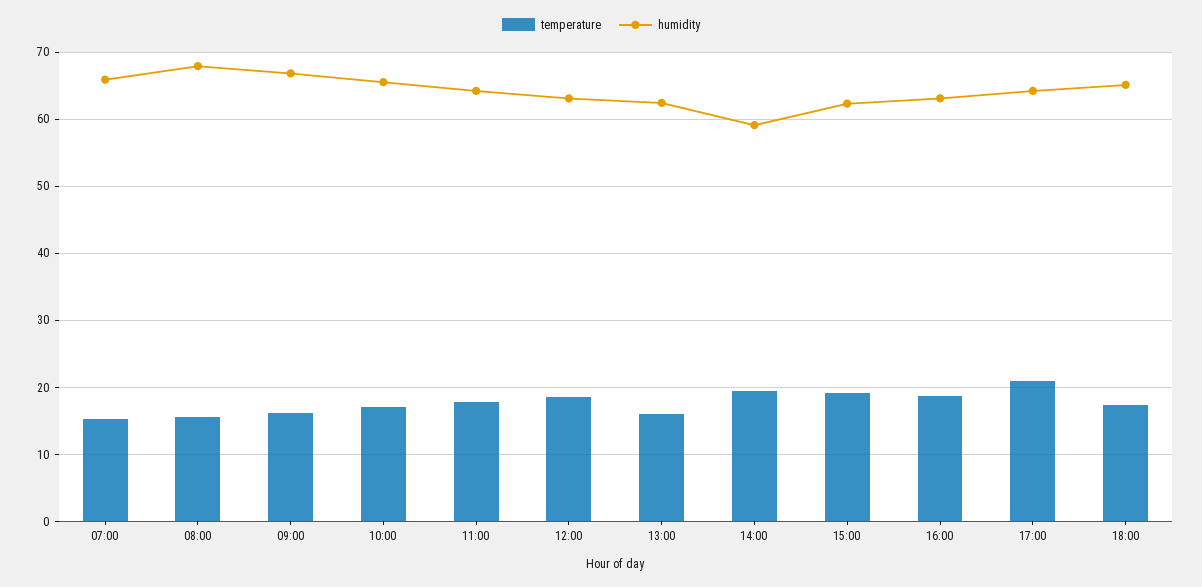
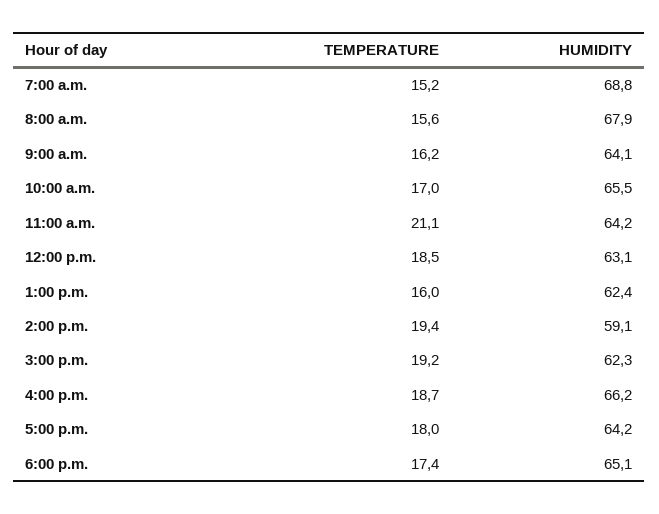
humidity, 07:00: 66 -> 68.8
humidity, 09:00: 67 -> 64.1
temperature, 11:00: 18 -> 21.1
humidity, 16:00: 63 -> 66.2
temperature, 17:00: 21 -> 18

